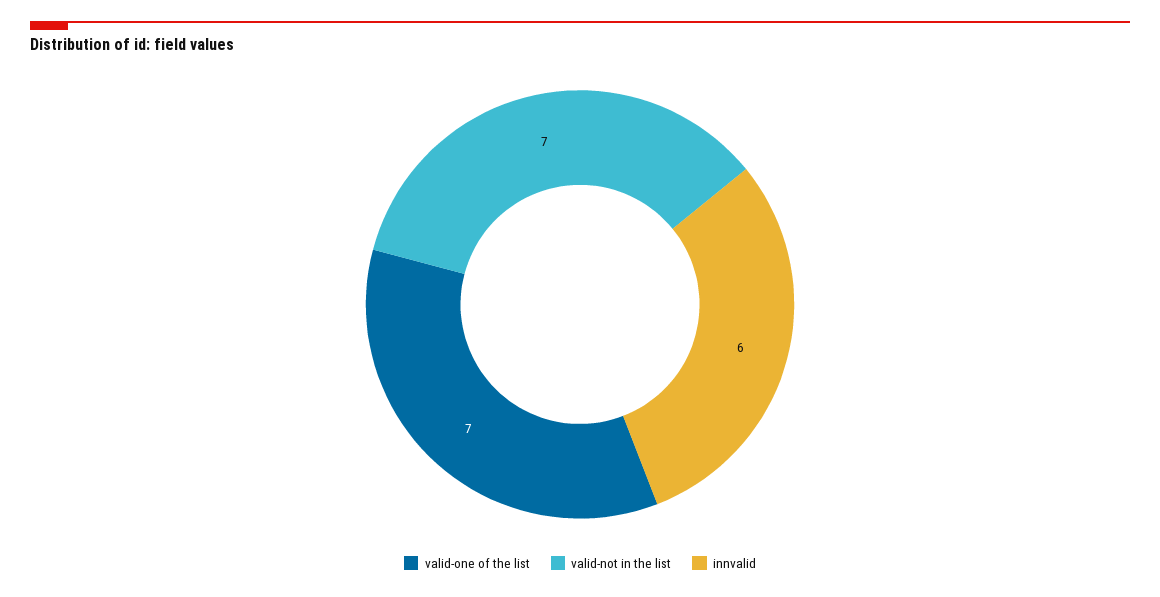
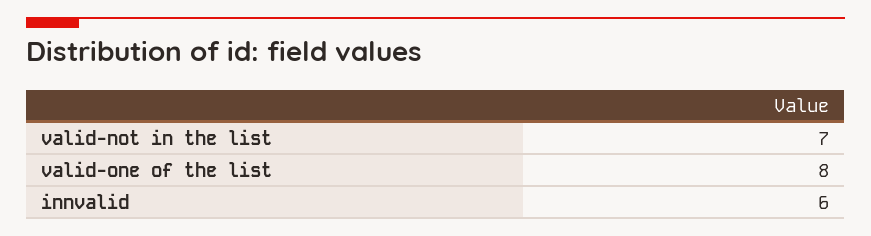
valid-one of the list: 7 -> 8

